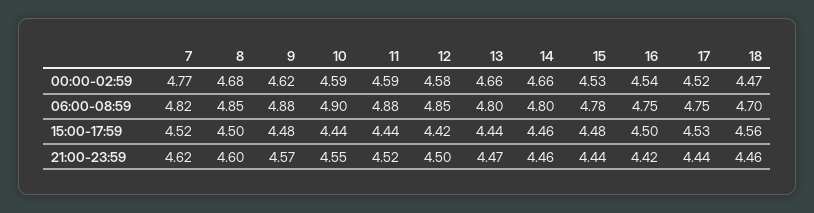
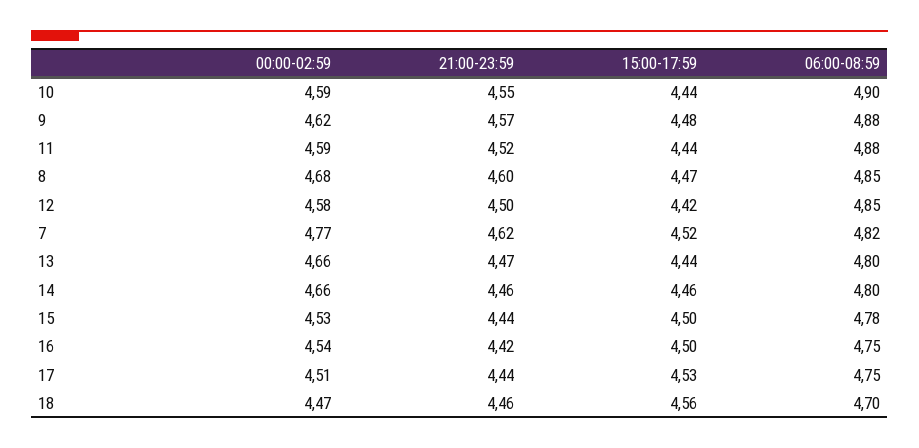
17, 00:00-02:59: 4.52 -> 4.51
8, 15:00-17:59: 4.5 -> 4.47
15, 15:00-17:59: 4.48 -> 4.5

